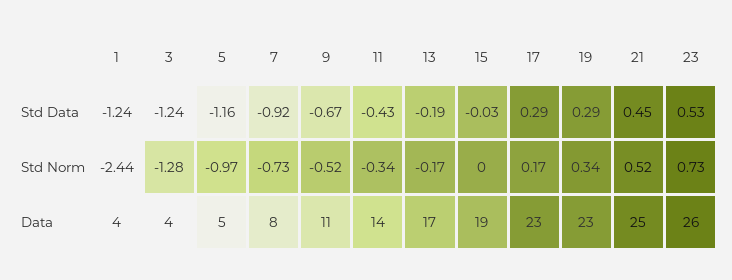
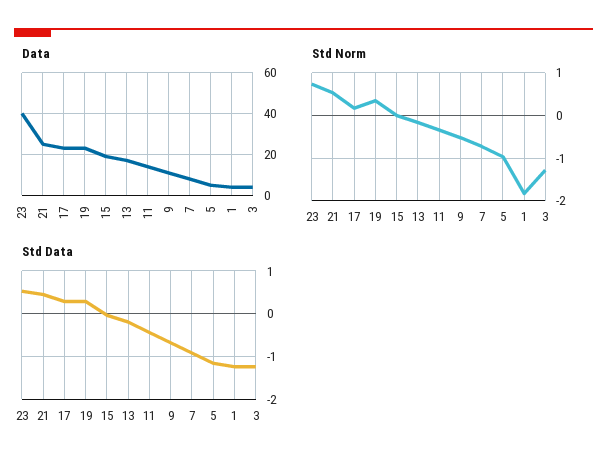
Std Norm, 1: -2.44 -> -1.8
Data, 23: 26 -> 40

